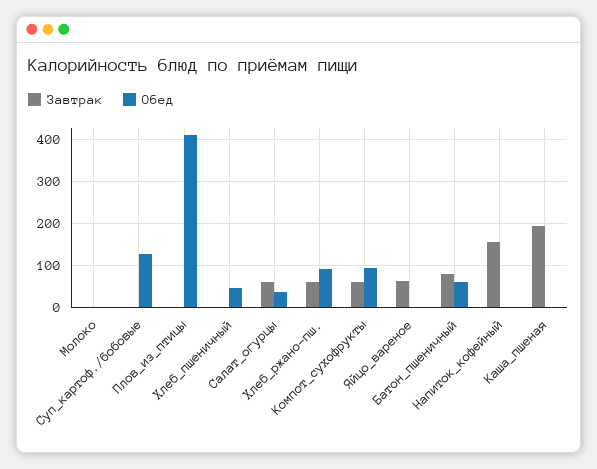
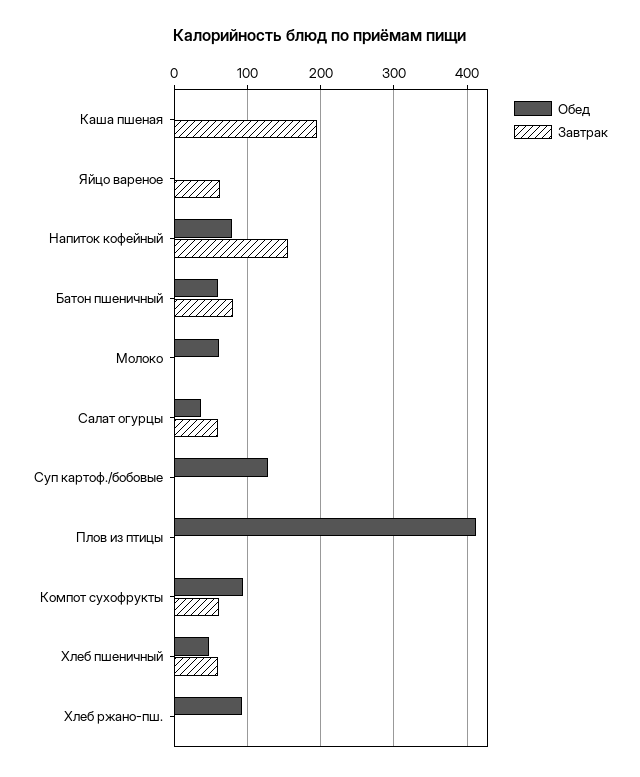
Обед, Молоко: 0 -> 60
Завтрак, Хлеб_пшеничный: 0 -> 60
Завтрак, Хлеб_ржано-пш.: 60 -> 0
Обед, Напиток_кофейный: 0 -> 80

